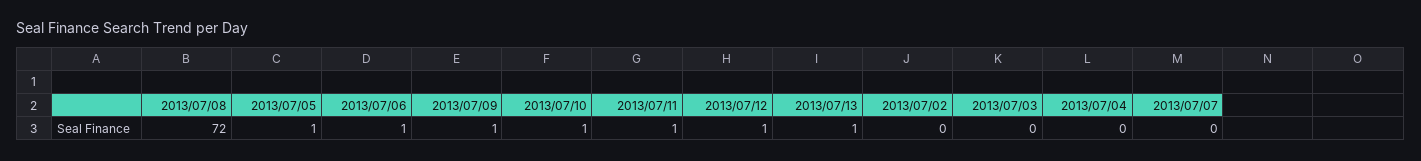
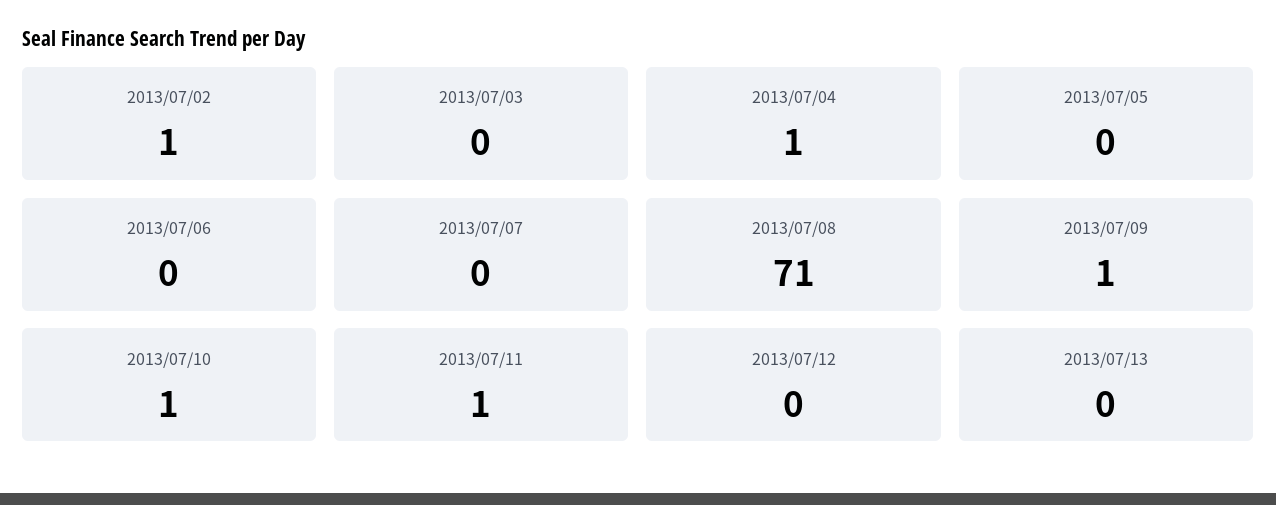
2013/07/08: 72 -> 71
2013/07/05: 1 -> 0
2013/07/06: 1 -> 0
2013/07/12: 1 -> 0
2013/07/13: 1 -> 0
2013/07/02: 0 -> 1
2013/07/04: 0 -> 1

